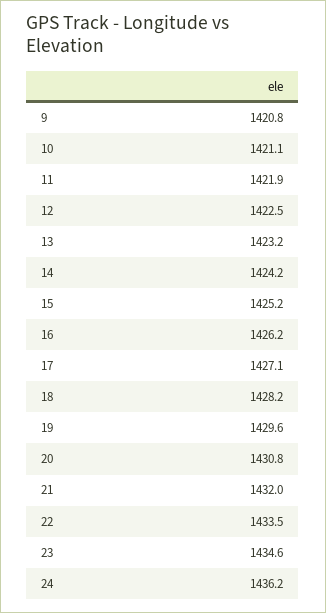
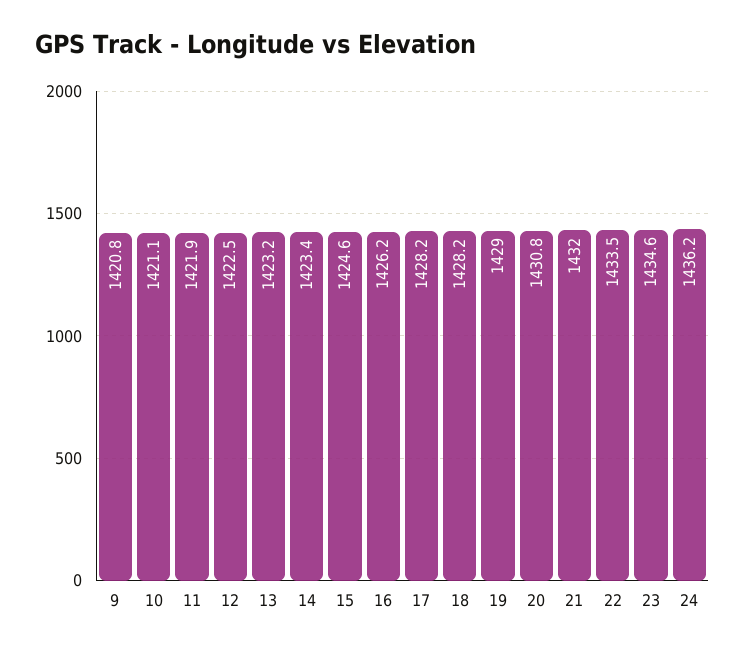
14: 1424.2 -> 1423.4
15: 1425.2 -> 1424.6
17: 1427.1 -> 1428.2
19: 1429.6 -> 1429

